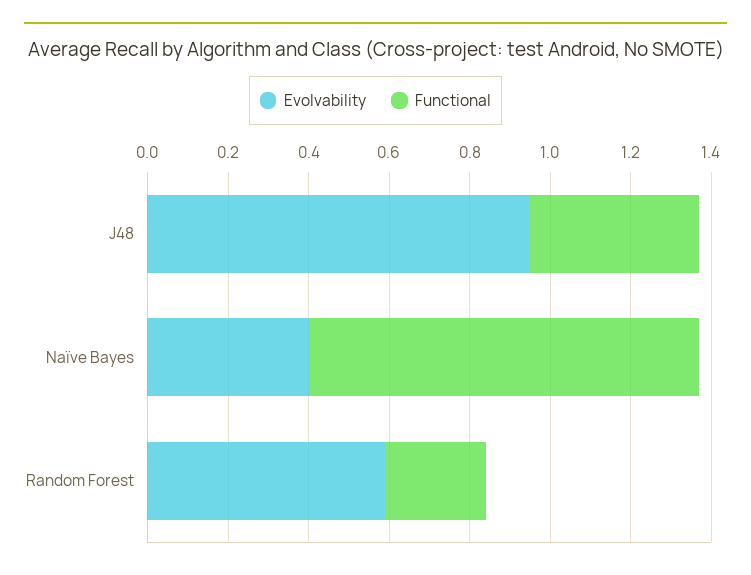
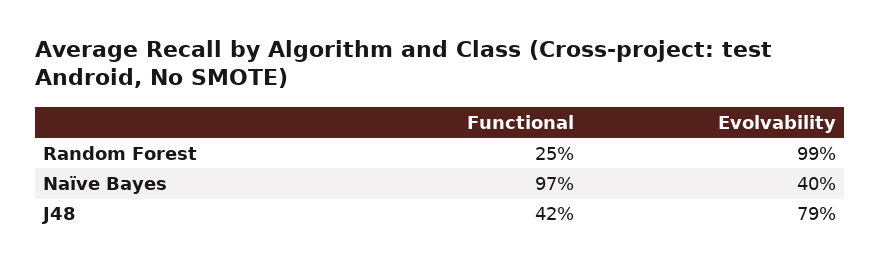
Evolvability, J48: 0.95 -> 0.79
Evolvability, Random Forest: 0.6 -> 0.99

